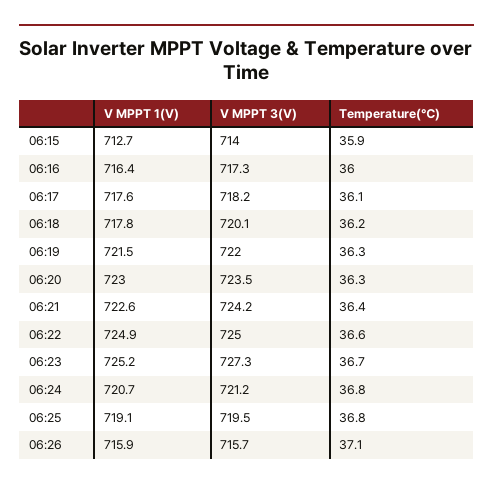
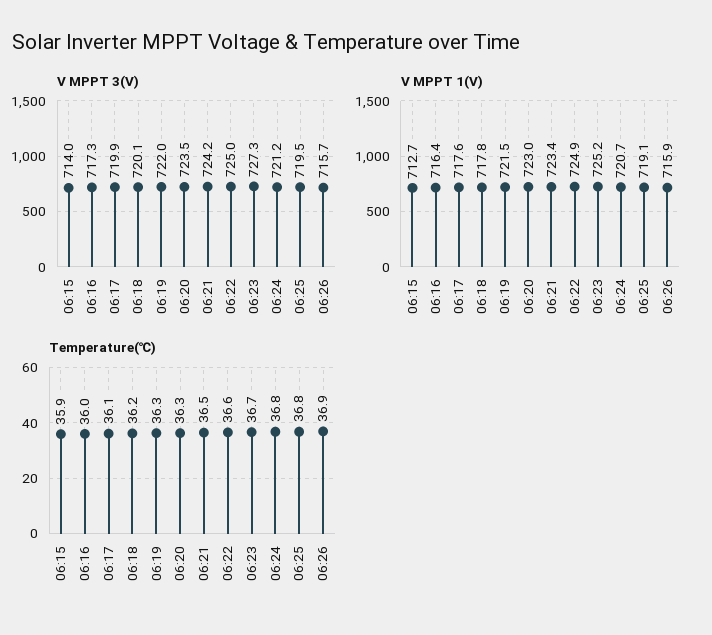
V MPPT 3(V), 06:17: 718.2 -> 719.9
V MPPT 1(V), 06:21: 722.6 -> 723.4
Temperature(℃), 06:21: 36.4 -> 36.5
Temperature(℃), 06:26: 37.1 -> 36.9

